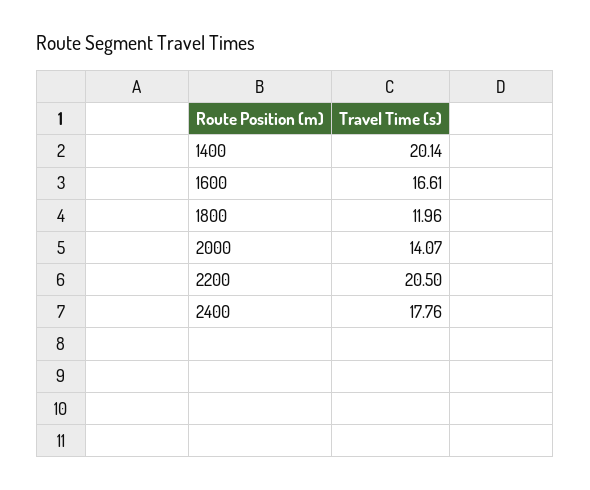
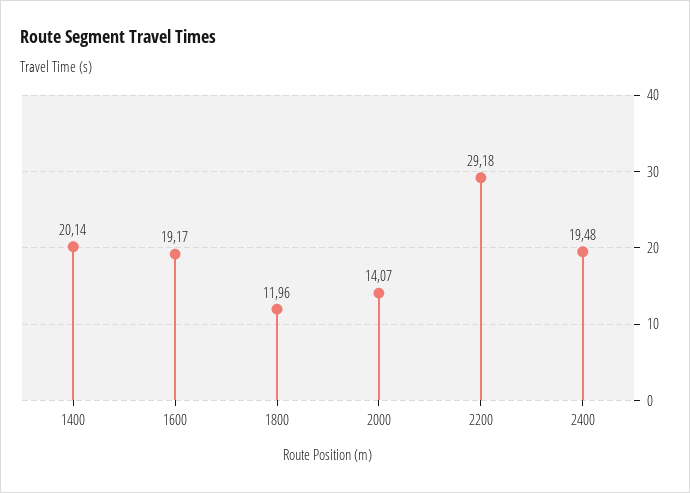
1600: 16.61 -> 19.17
2200: 20.5 -> 29.18
2400: 17.76 -> 19.48

